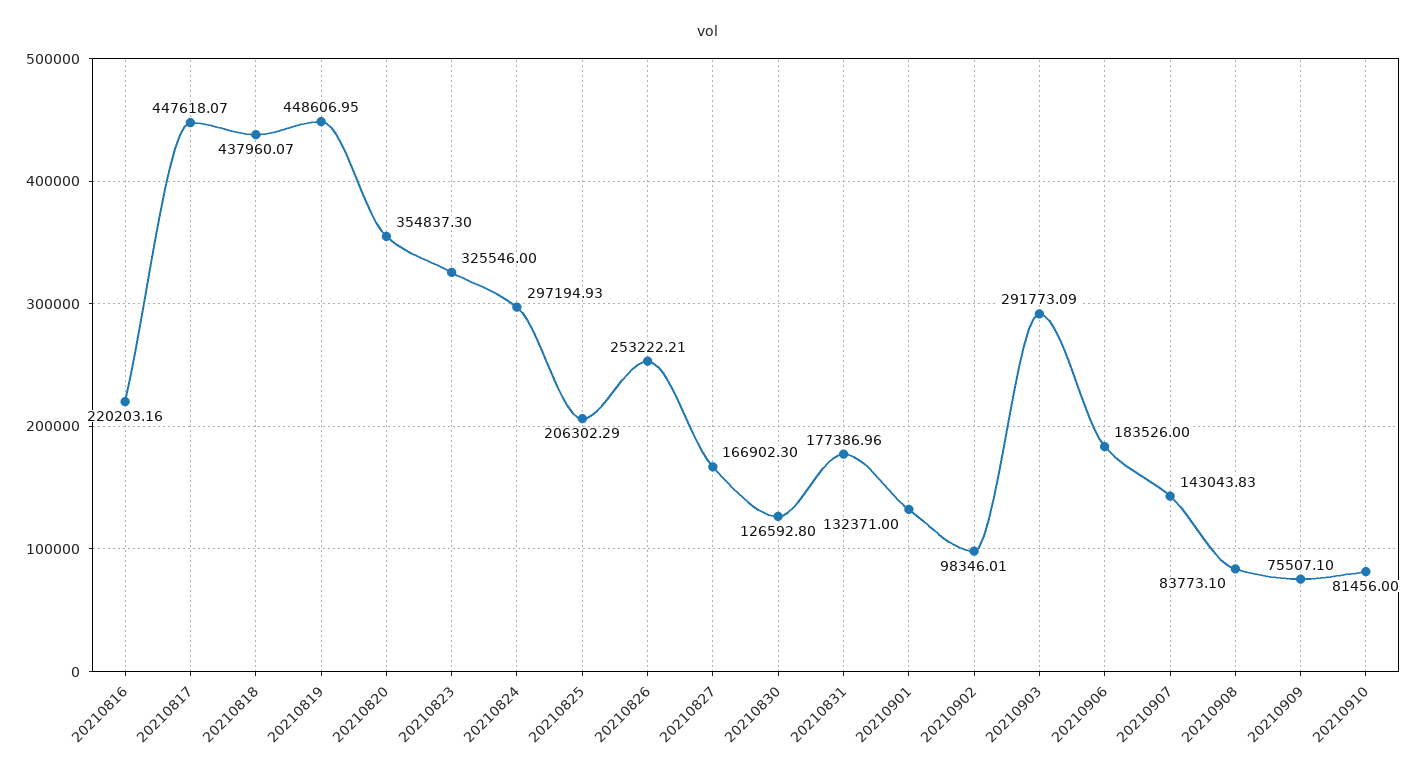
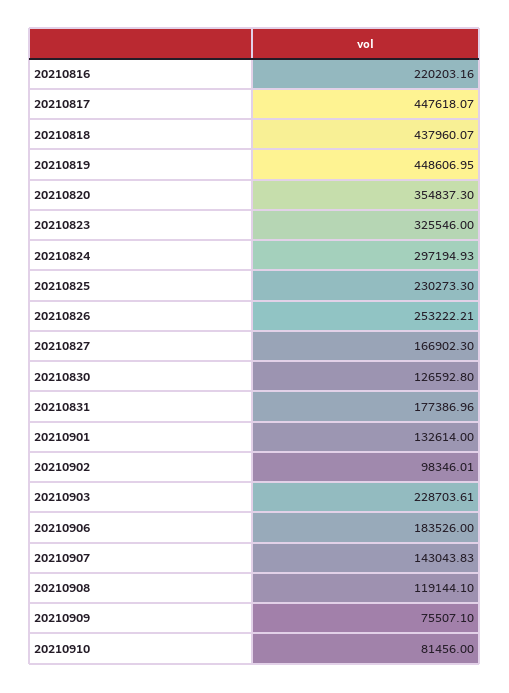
20210825: 206302.29 -> 230273.3
20210901: 132371 -> 132614
20210903: 291773.09 -> 228703.61
20210908: 83773.1 -> 119144.1

